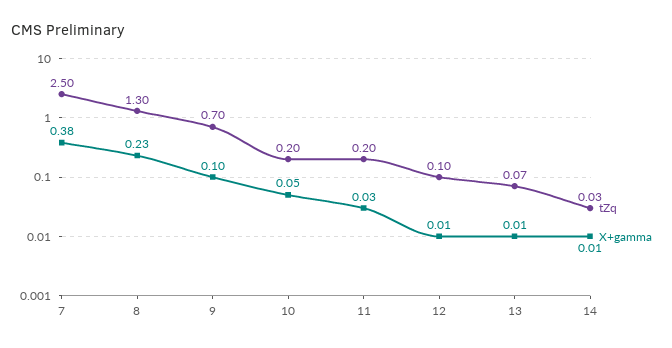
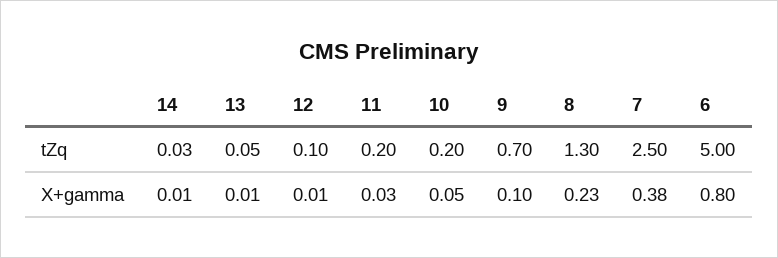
tZq, 13: 0.07 -> 0.05
tZq, 6: none -> 5
X+gamma, 6: none -> 0.8

